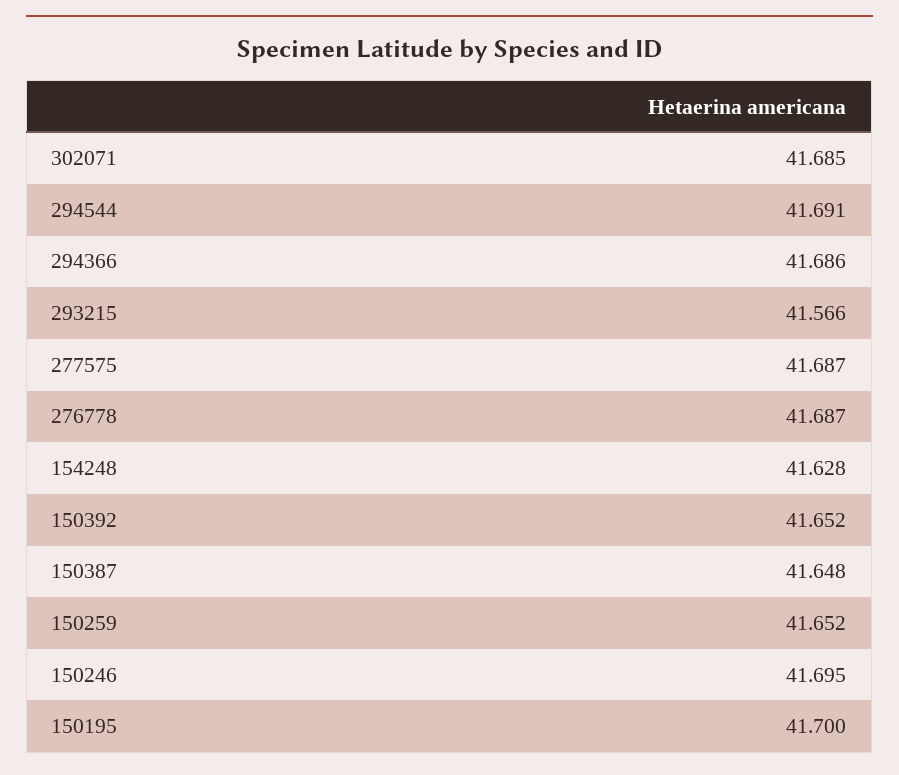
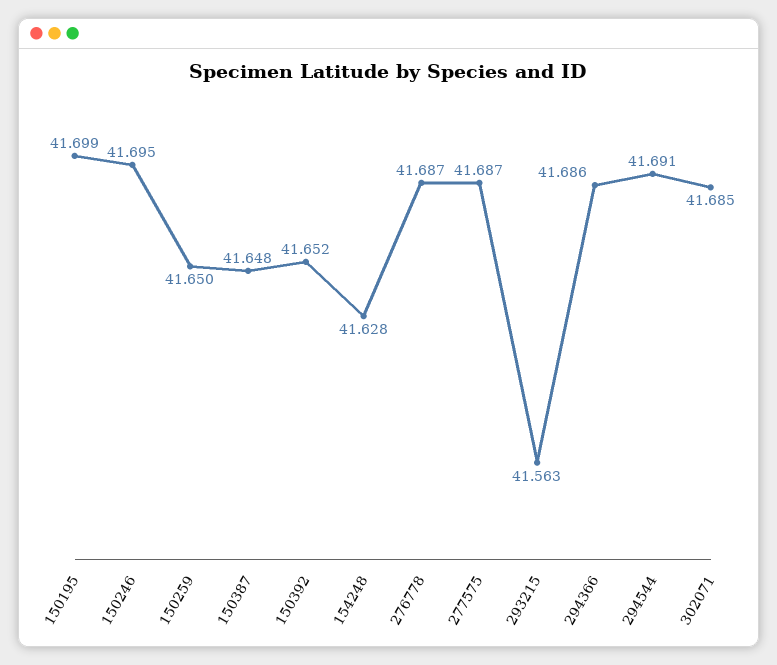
293215: 41.566 -> 41.563
150259: 41.652 -> 41.65
150195: 41.7 -> 41.699

